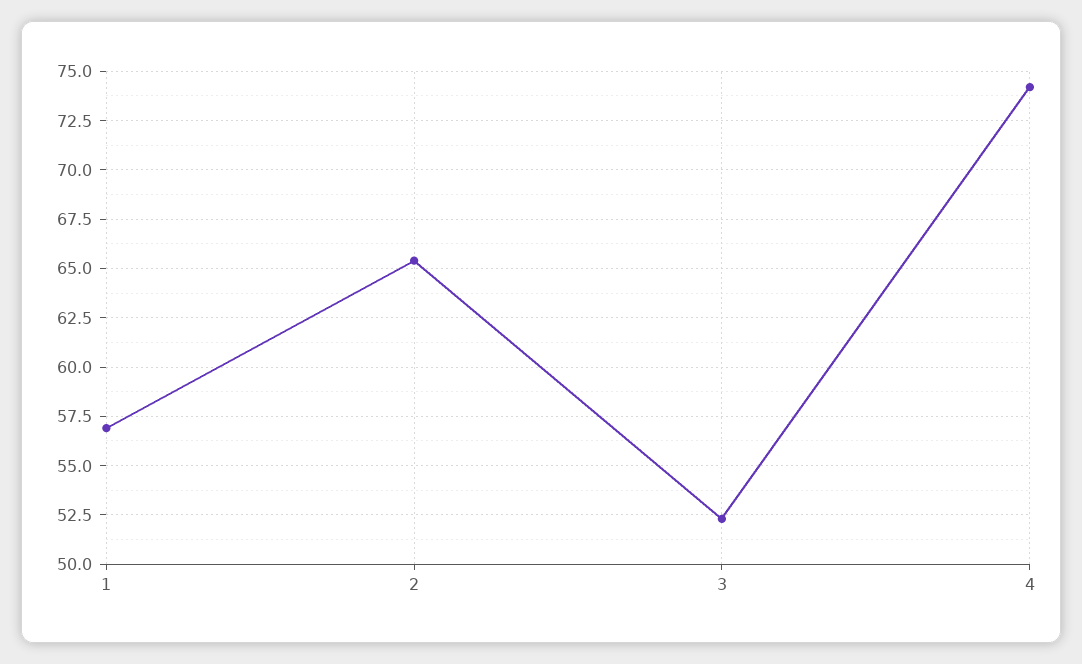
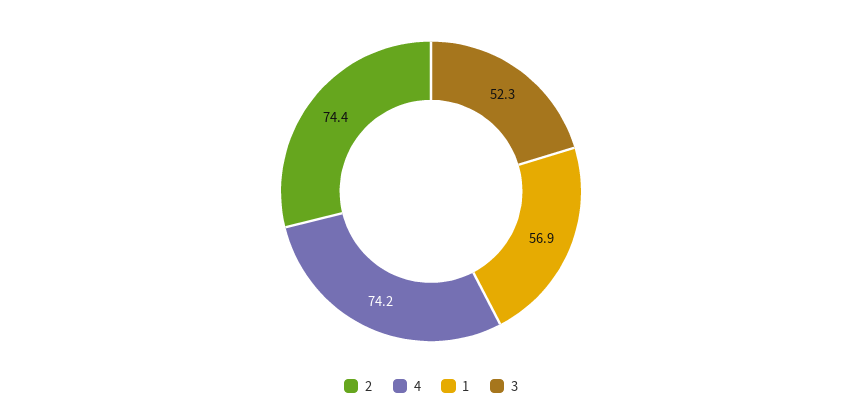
2: 65.5 -> 74.4

